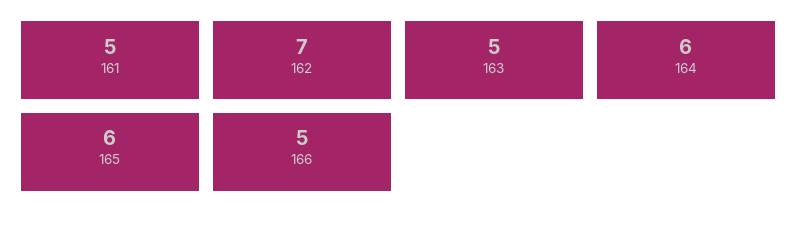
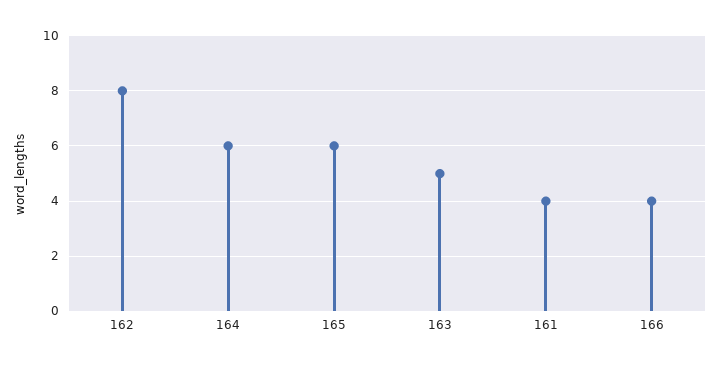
161: 5 -> 4
162: 7 -> 8
166: 5 -> 4

